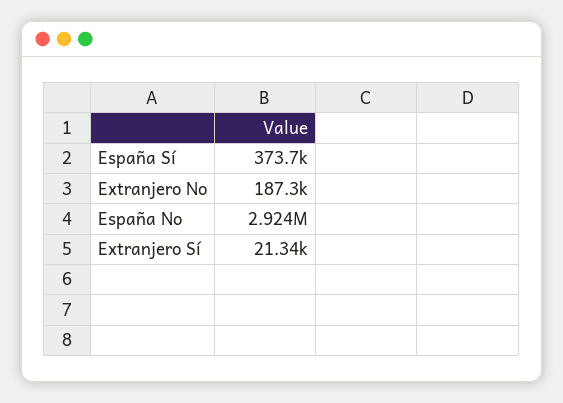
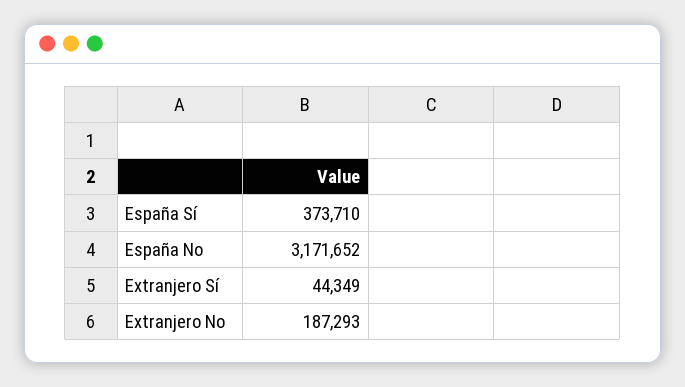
España No: 2924000 -> 3171652
Extranjero Sí: 21340 -> 44349

